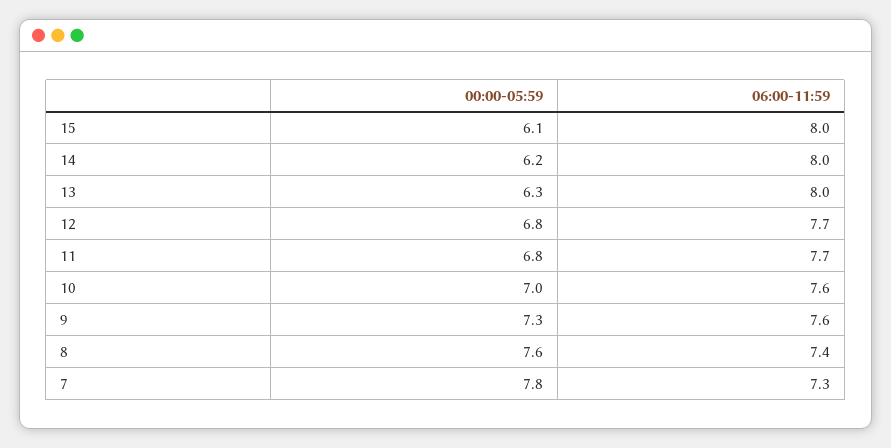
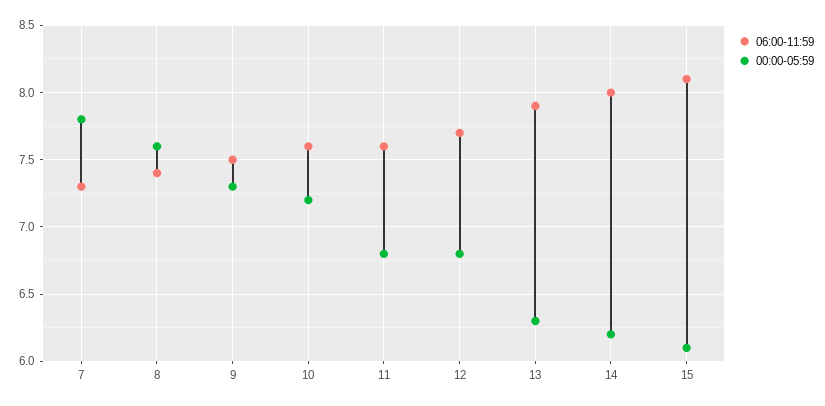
06:00-11:59, 15: 8 -> 8.1
06:00-11:59, 13: 8 -> 7.9
06:00-11:59, 11: 7.7 -> 7.6
00:00-05:59, 10: 7 -> 7.2
06:00-11:59, 9: 7.6 -> 7.5

